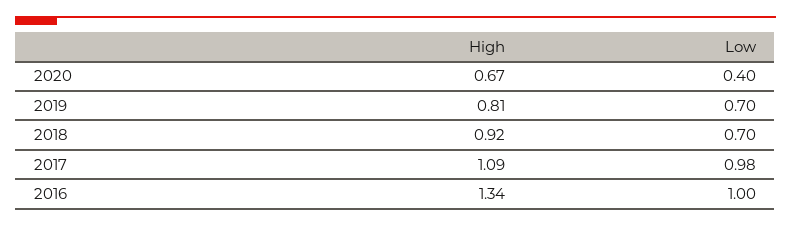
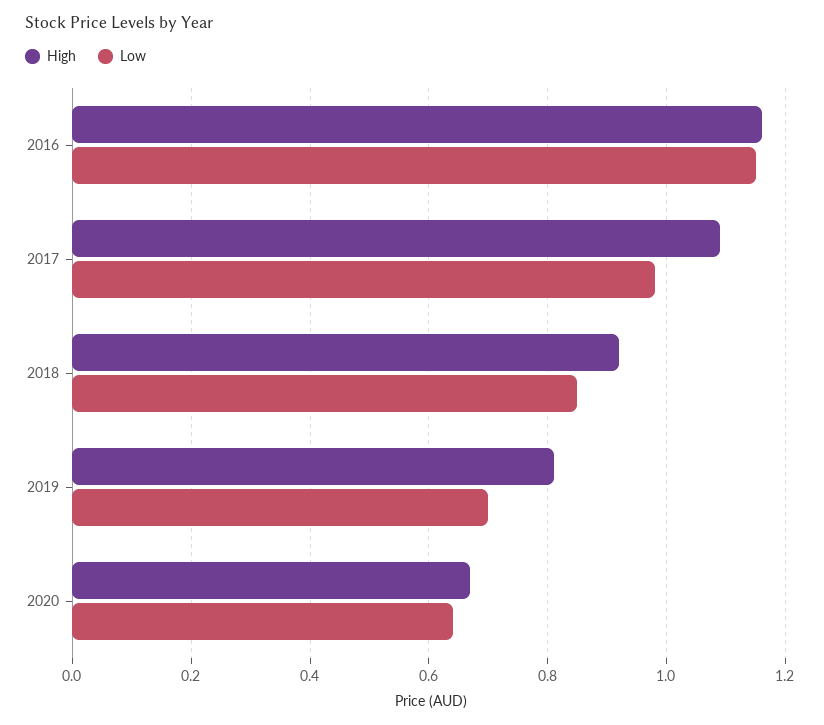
Low, 2020: 0.4 -> 0.65
Low, 2018: 0.7 -> 0.85
High, 2016: 1.34 -> 1.15
Low, 2016: 1 -> 1.15

